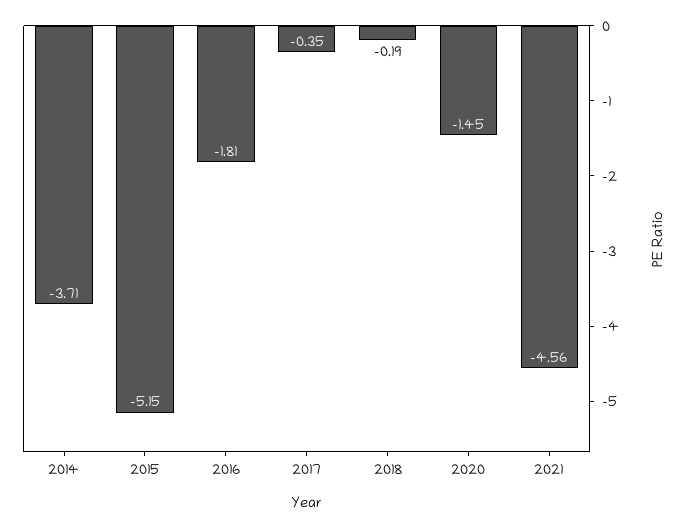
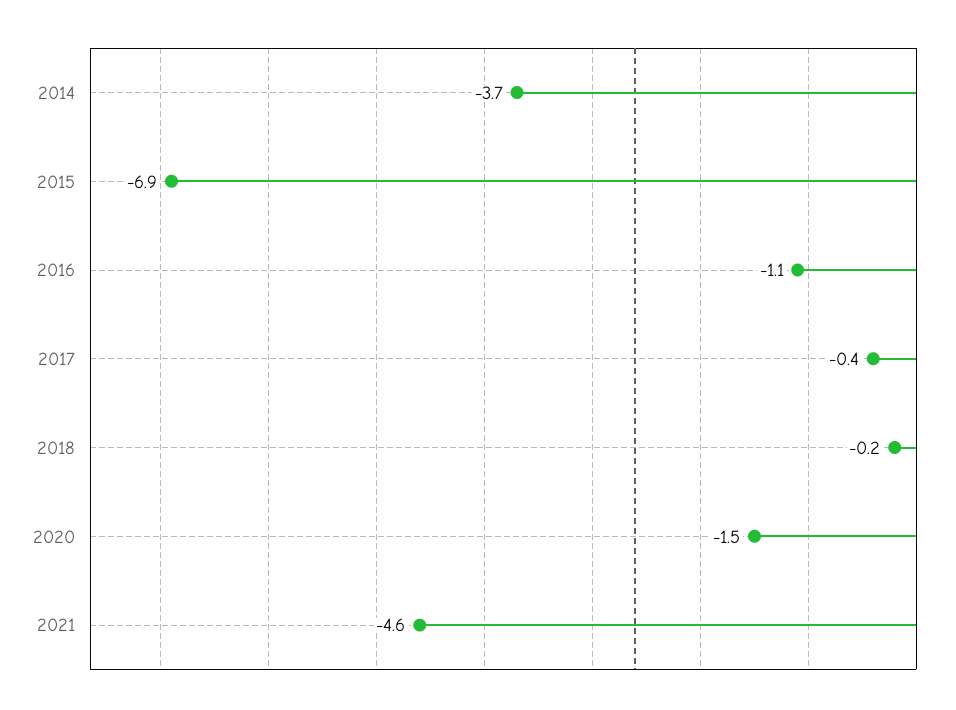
2015: -5.15 -> -6.9
2016: -1.81 -> -1.1

